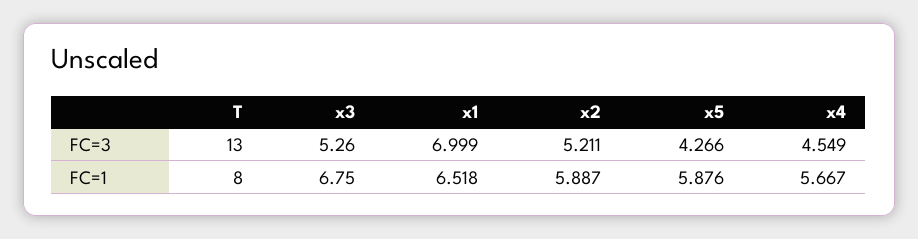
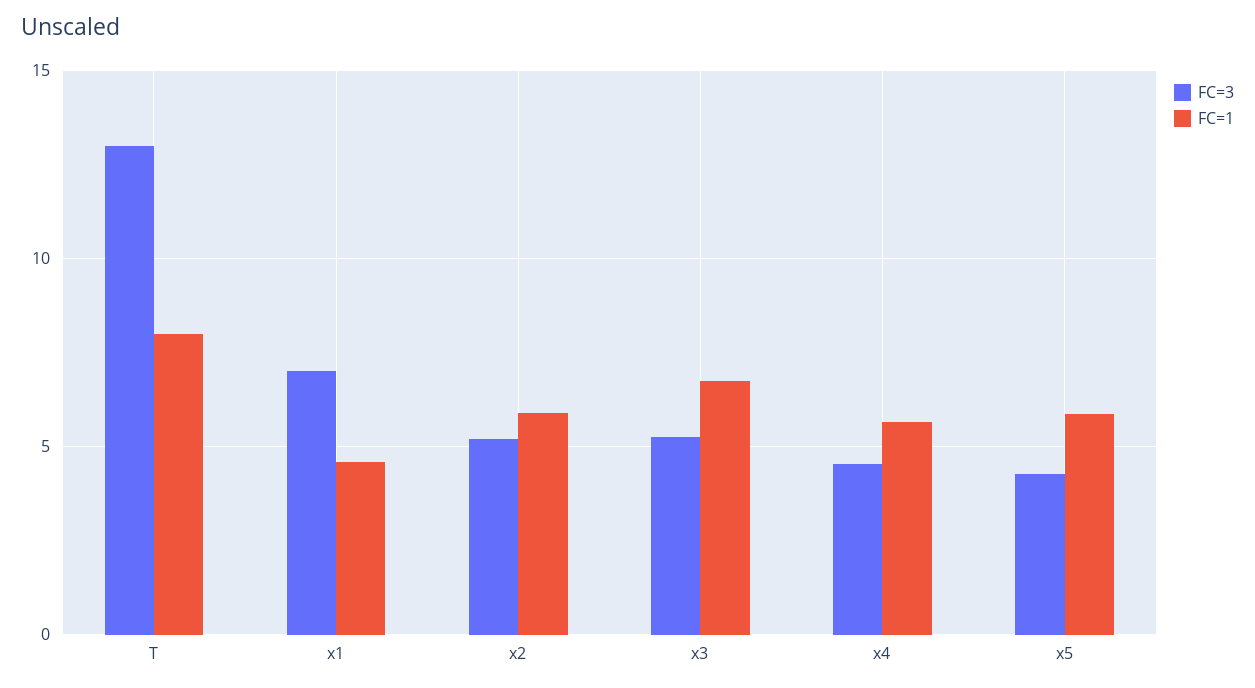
FC=1, x1: 6.518 -> 4.5

